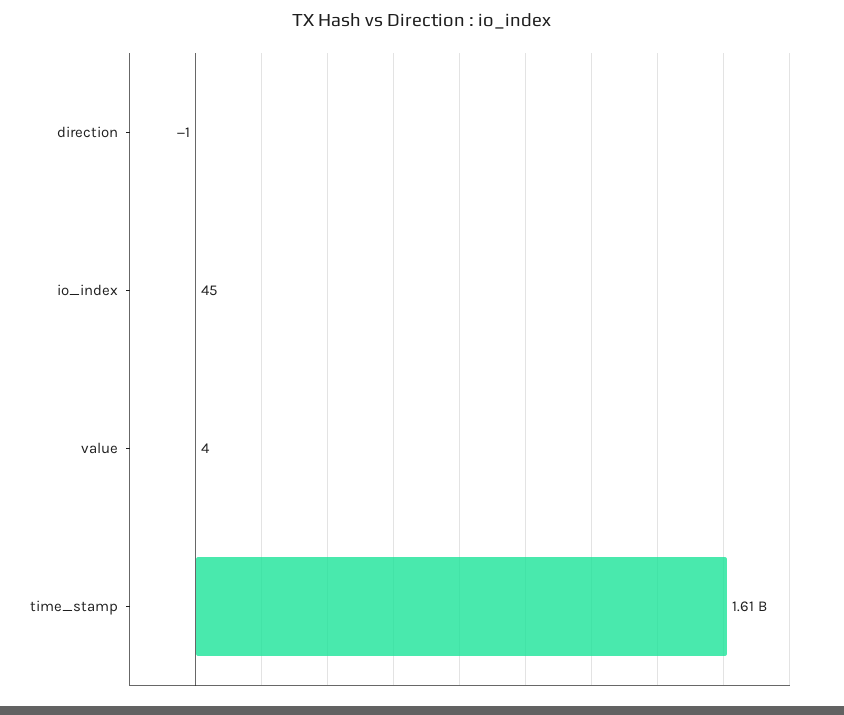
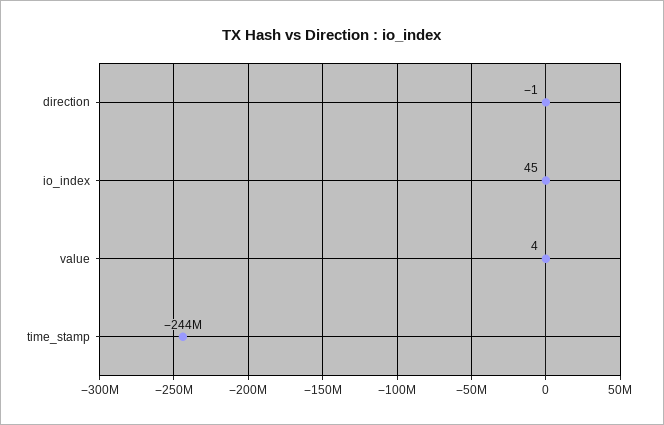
time_stamp: 1610000000 -> -244000000

